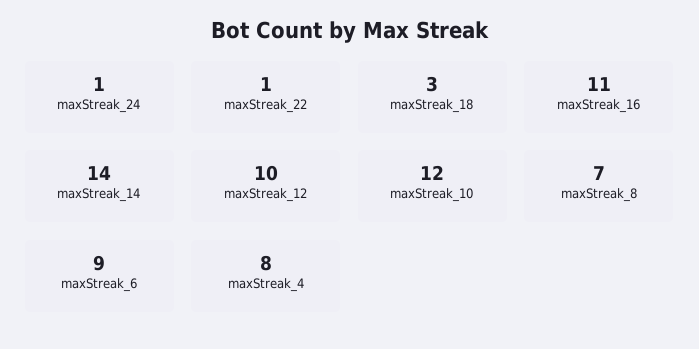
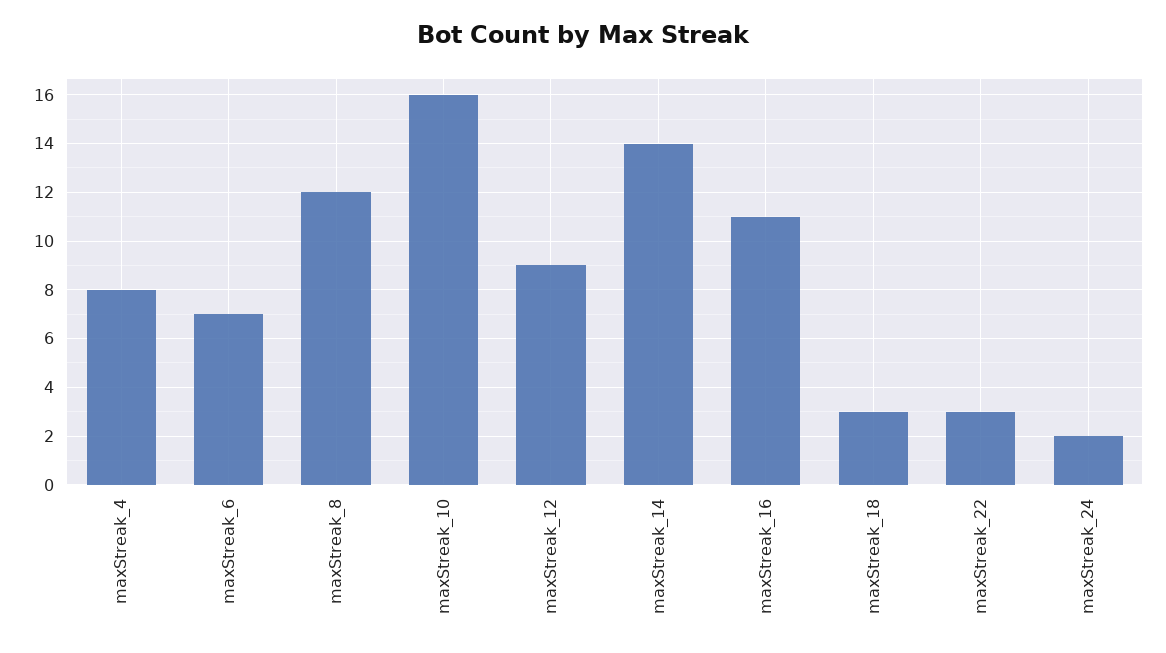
maxStreak_24: 1 -> 2
maxStreak_22: 1 -> 3
maxStreak_12: 10 -> 9
maxStreak_10: 12 -> 16
maxStreak_8: 7 -> 12
maxStreak_6: 9 -> 7

